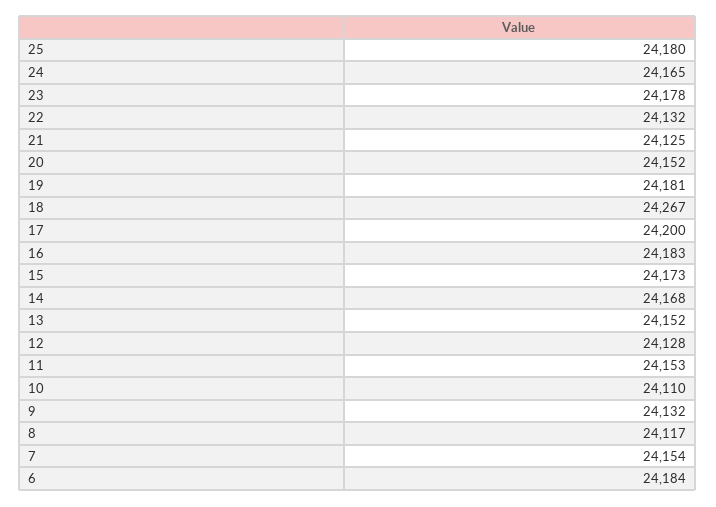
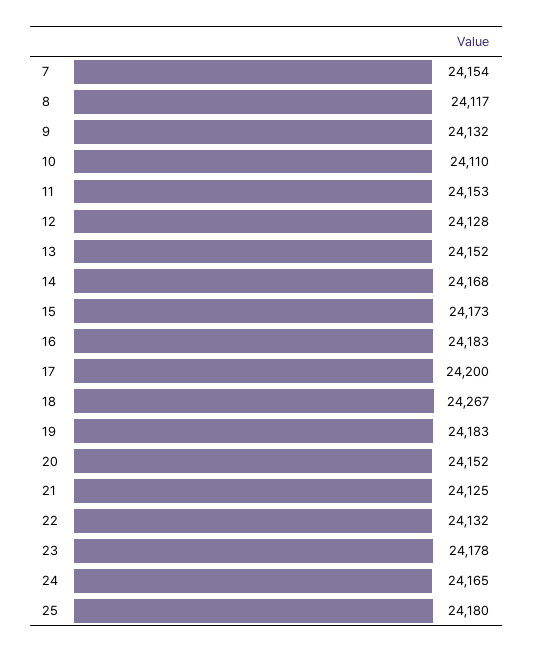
19: 24181 -> 24183
6: 24184 -> none

